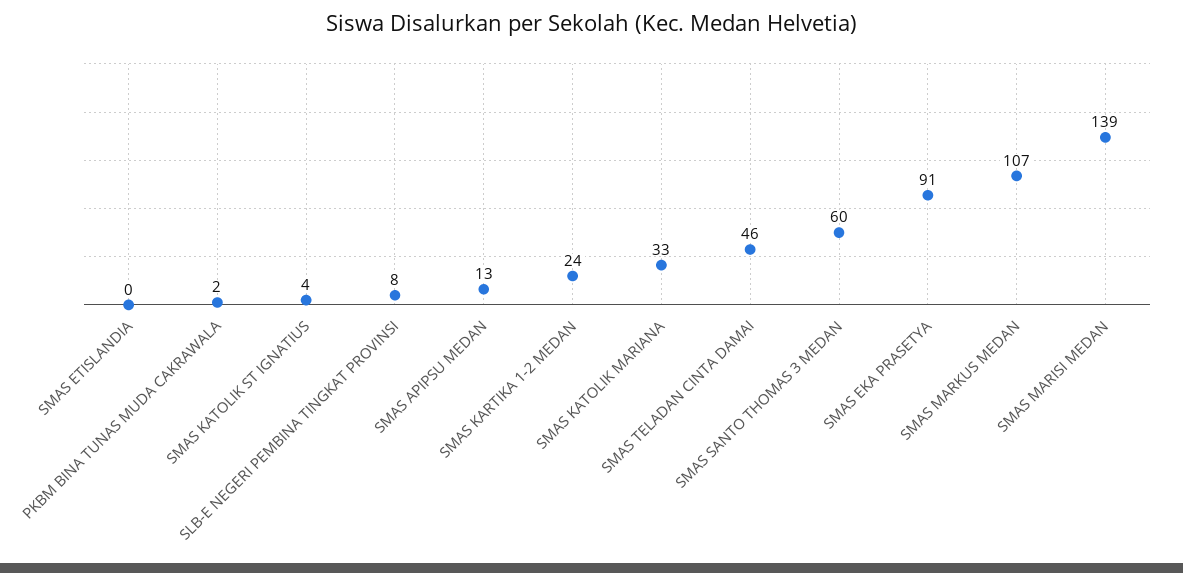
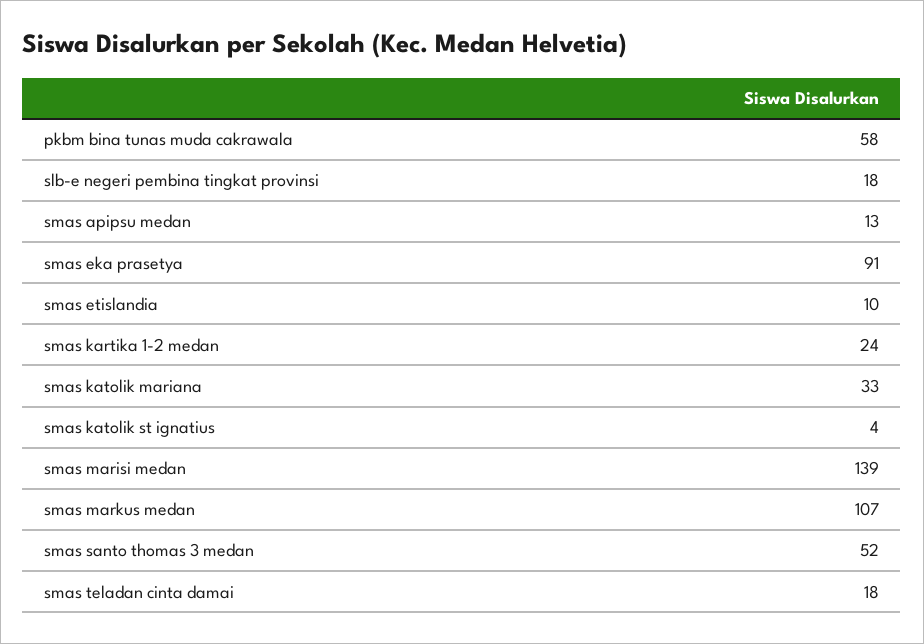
SMAS ETISLANDIA: 0 -> 10
PKBM BINA TUNAS MUDA CAKRAWALA: 2 -> 58
SLB-E NEGERI PEMBINA TINGKAT PROVINSI: 8 -> 18
SMAS TELADAN CINTA DAMAI: 46 -> 18
SMAS SANTO THOMAS 3 MEDAN: 60 -> 52

